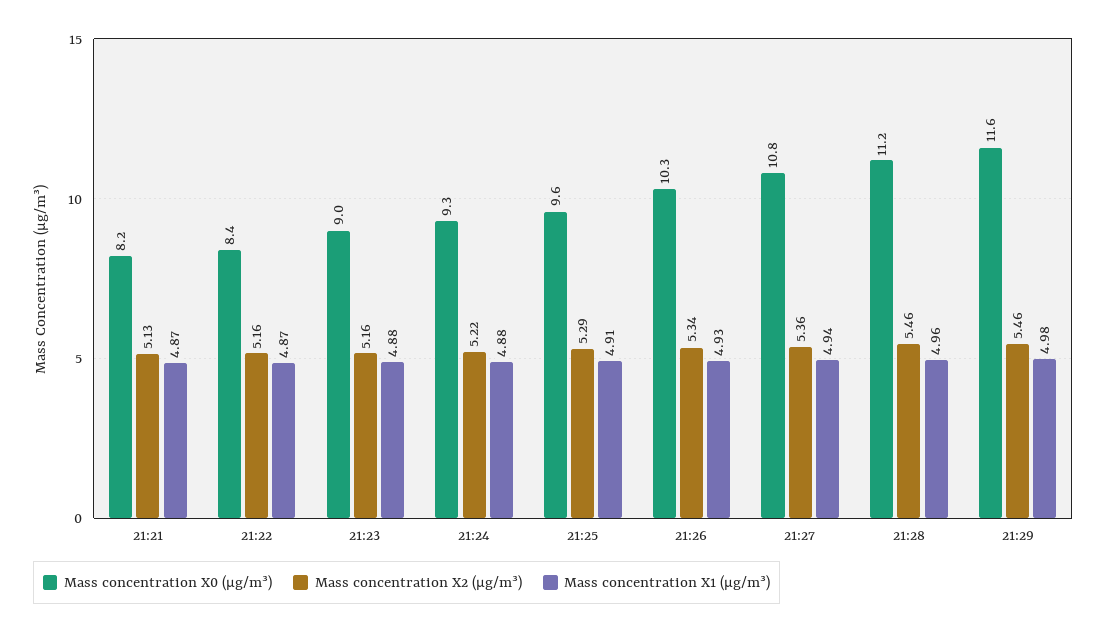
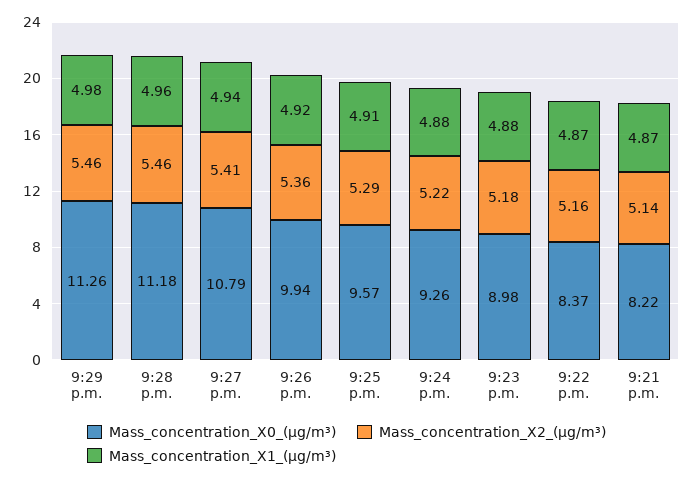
Mass concentration X2 (μg/m³), 21:21: 5.13 -> 5.14
Mass concentration X2 (μg/m³), 21:23: 5.16 -> 5.18
Mass concentration X0 (μg/m³), 21:26: 10.3 -> 9.94
Mass concentration X2 (μg/m³), 21:26: 5.34 -> 5.36
Mass concentration X1 (μg/m³), 21:26: 4.93 -> 4.92
Mass concentration X2 (μg/m³), 21:27: 5.36 -> 5.41
Mass concentration X0 (μg/m³), 21:29: 11.6 -> 11.26

